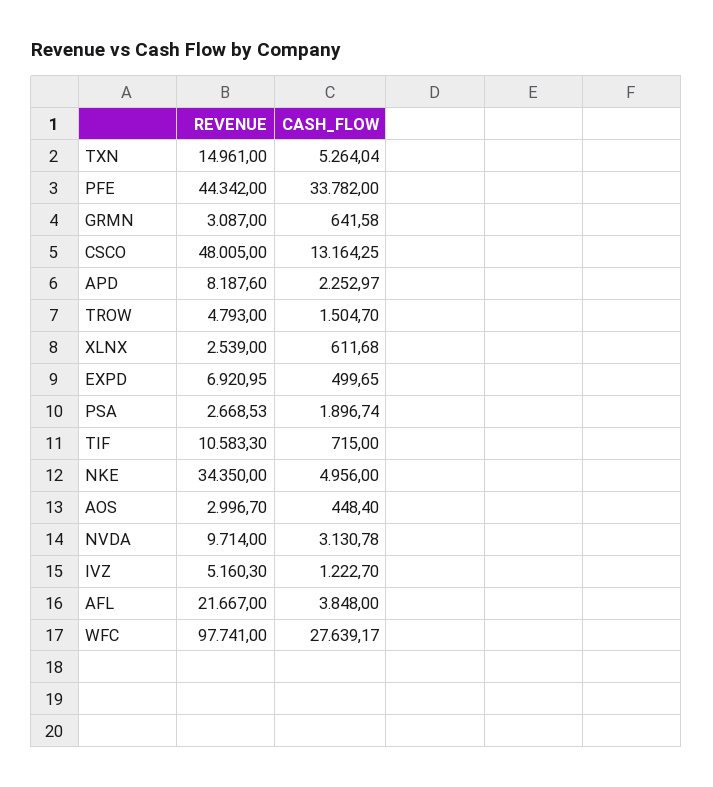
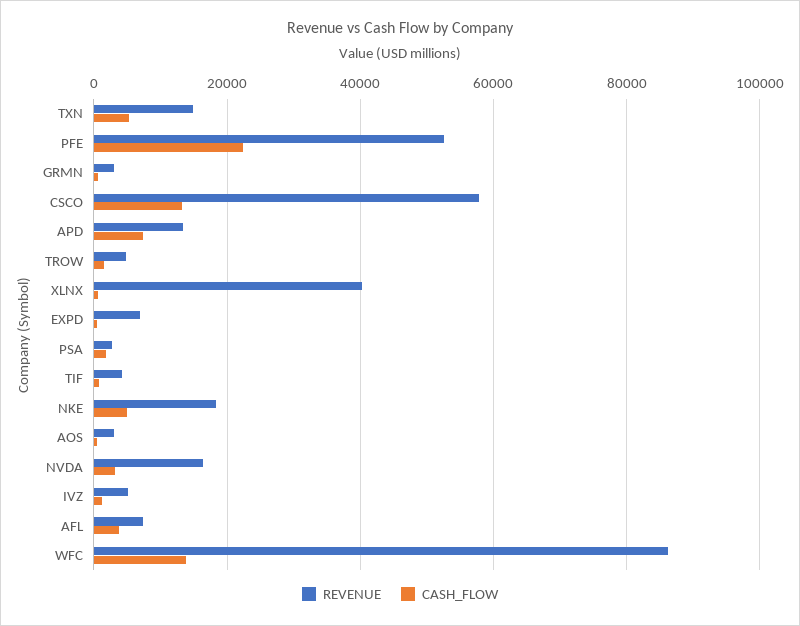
REVENUE, PFE: 44342 -> 52000
CASH_FLOW, PFE: 33782 -> 22000
REVENUE, CSCO: 48005 -> 58000
REVENUE, APD: 8187.6 -> 14000
CASH_FLOW, APD: 2252.97 -> 8000
REVENUE, XLNX: 2539 -> 40000
REVENUE, TIF: 10583.3 -> 4000
REVENUE, NKE: 34350 -> 18000
REVENUE, NVDA: 9714 -> 16000
REVENUE, AFL: 21667 -> 8000
REVENUE, WFC: 97741 -> 86000
CASH_FLOW, WFC: 27639.17 -> 14000

